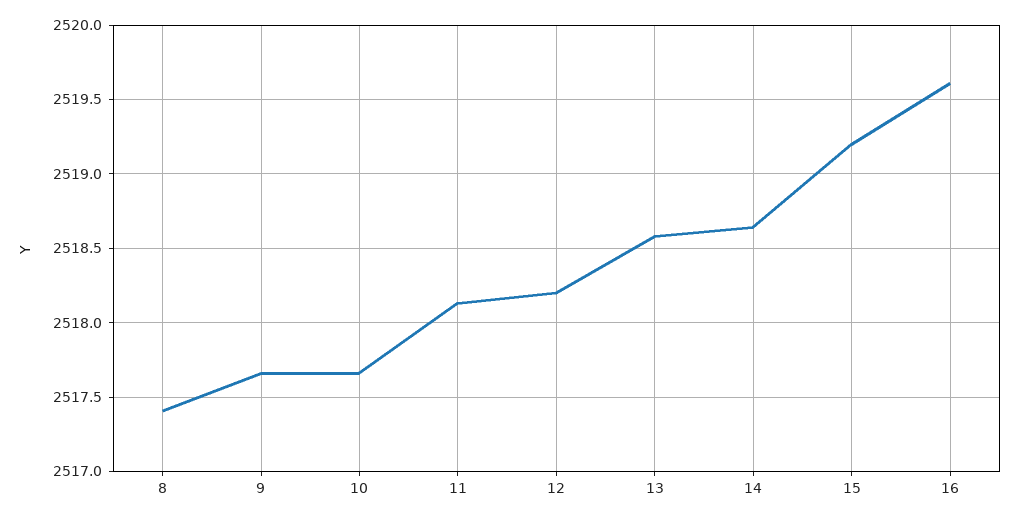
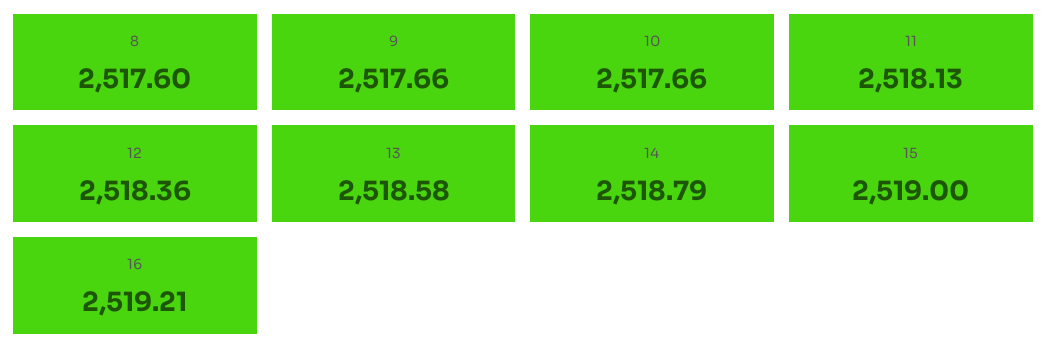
8: 2517.4 -> 2517.6
12: 2518.2 -> 2518.36
14: 2518.65 -> 2518.79
15: 2519.2 -> 2519
16: 2519.6 -> 2519.21

